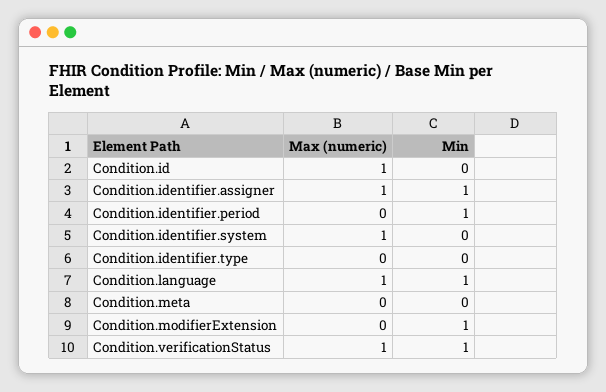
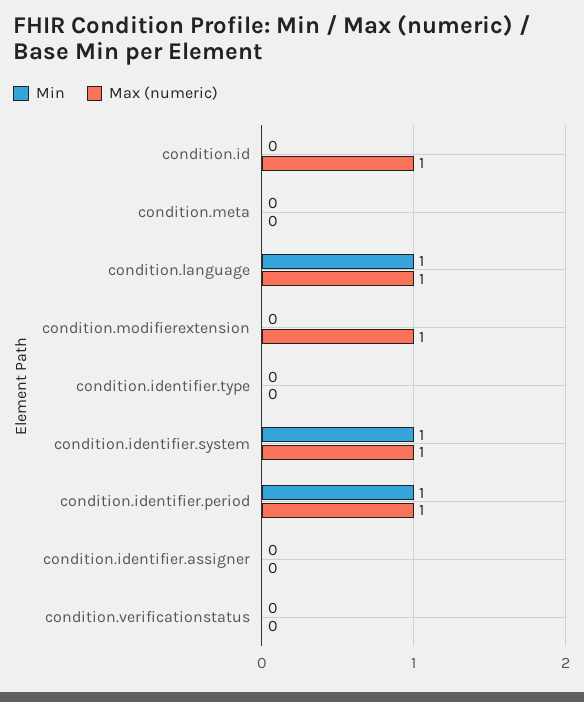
Max (numeric), Condition.identifier.assigner: 1 -> 0
Min, Condition.identifier.assigner: 1 -> 0
Max (numeric), Condition.identifier.period: 0 -> 1
Min, Condition.identifier.system: 0 -> 1
Max (numeric), Condition.modifierExtension: 0 -> 1
Min, Condition.modifierExtension: 1 -> 0
Max (numeric), Condition.verificationStatus: 1 -> 0
Min, Condition.verificationStatus: 1 -> 0

